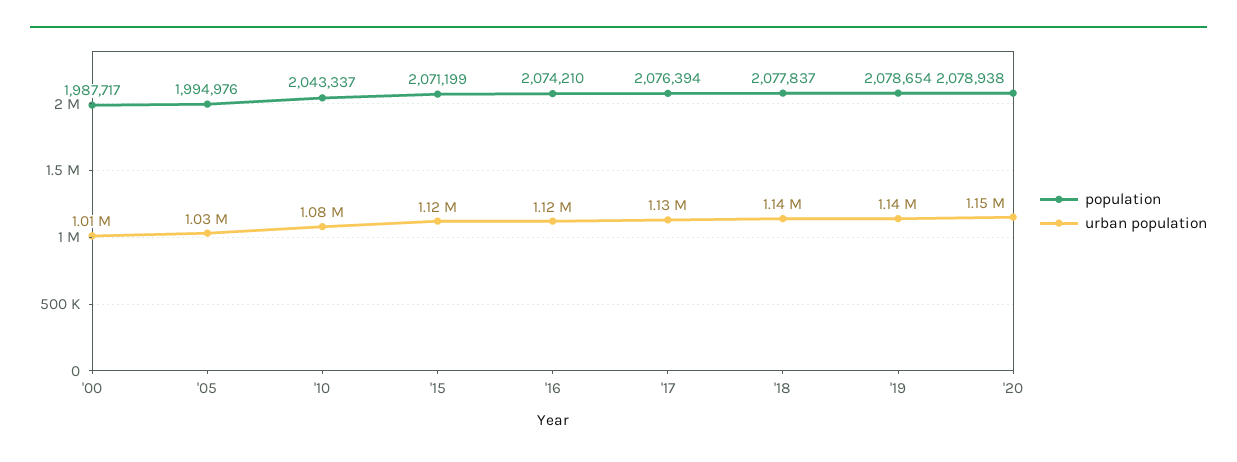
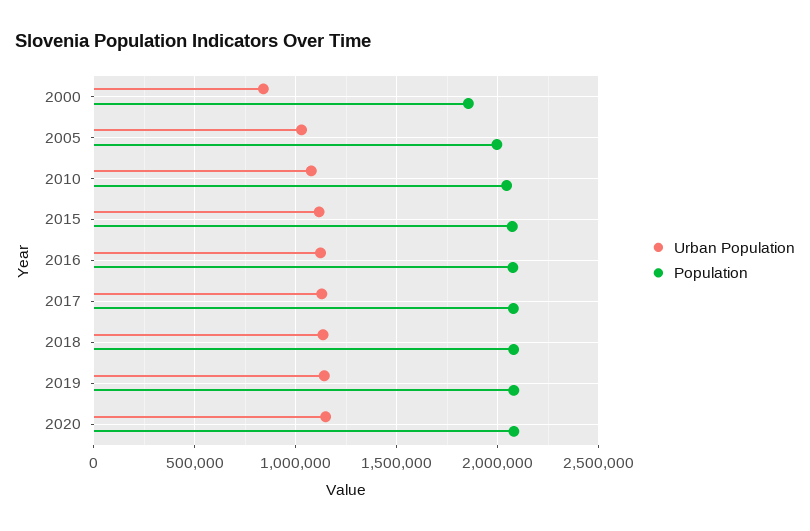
population, '00: 1987717 -> 1850000
urban population, '00: 1010000 -> 850000

